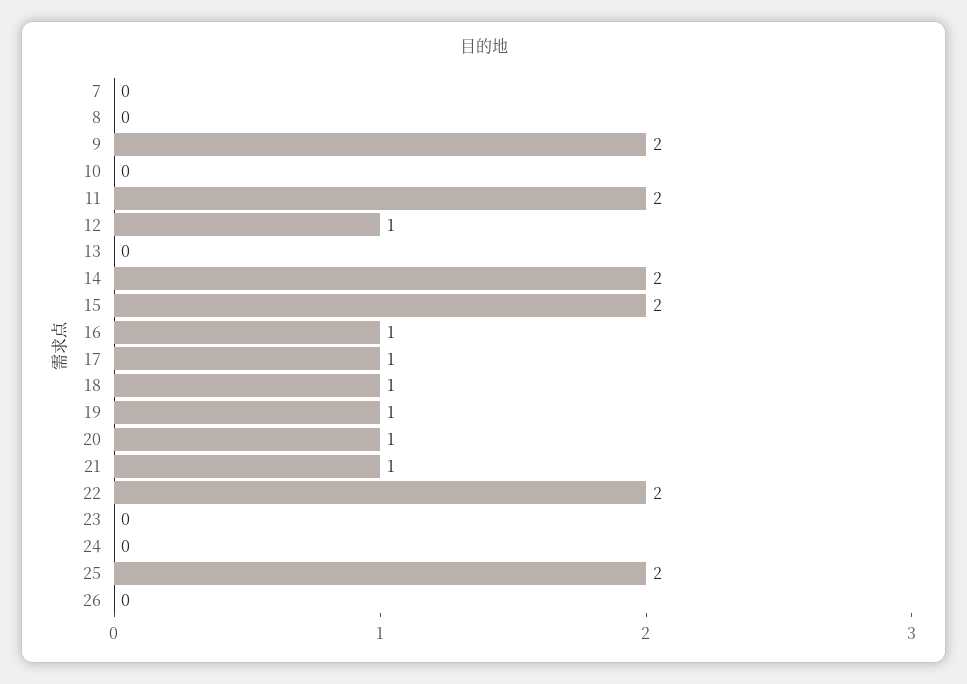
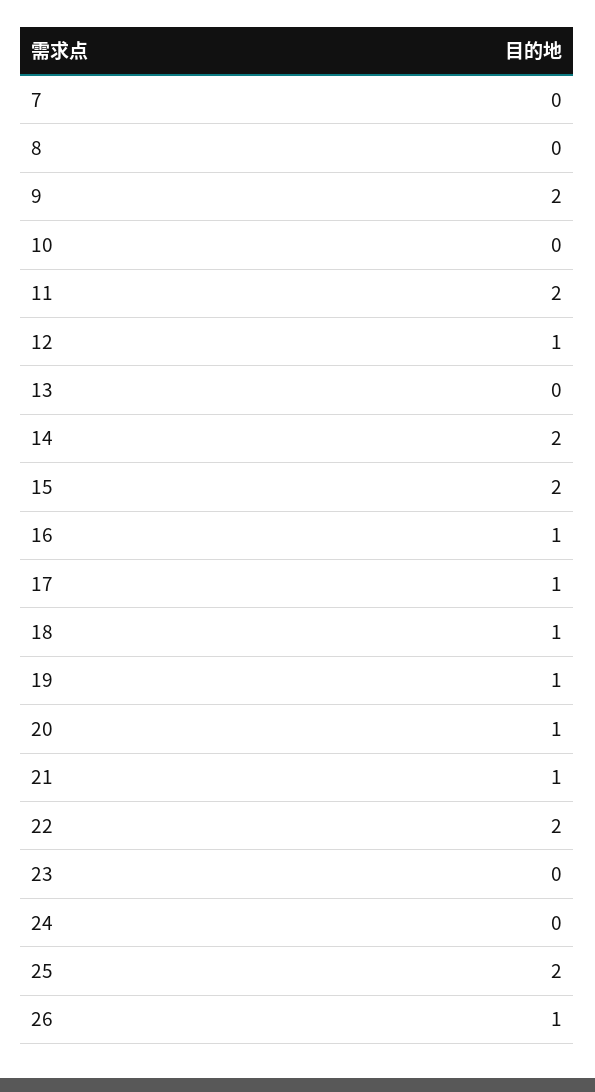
26: 0 -> 1

